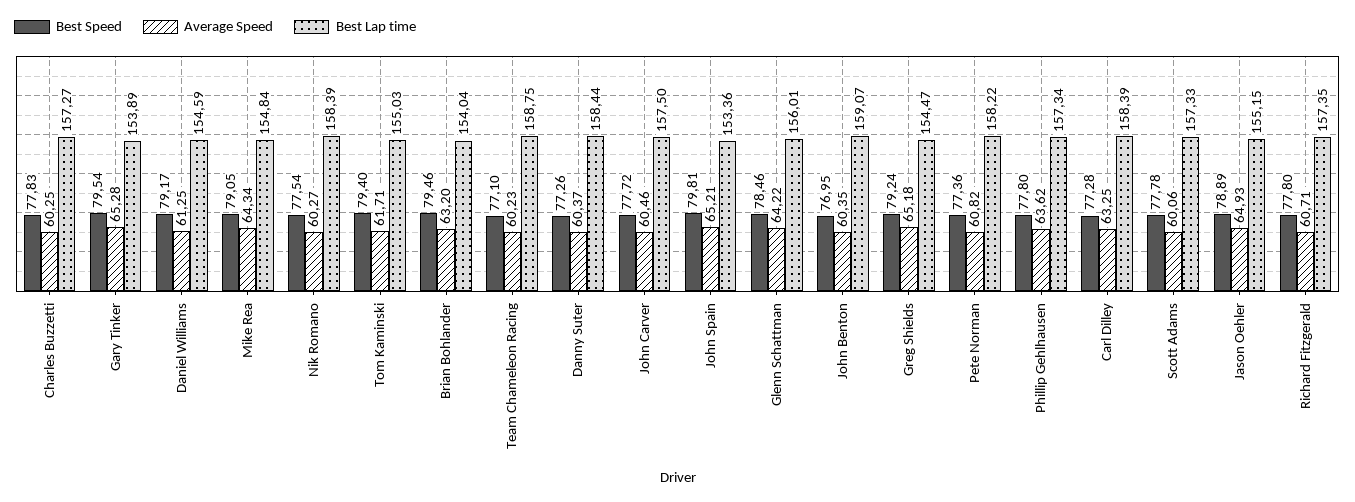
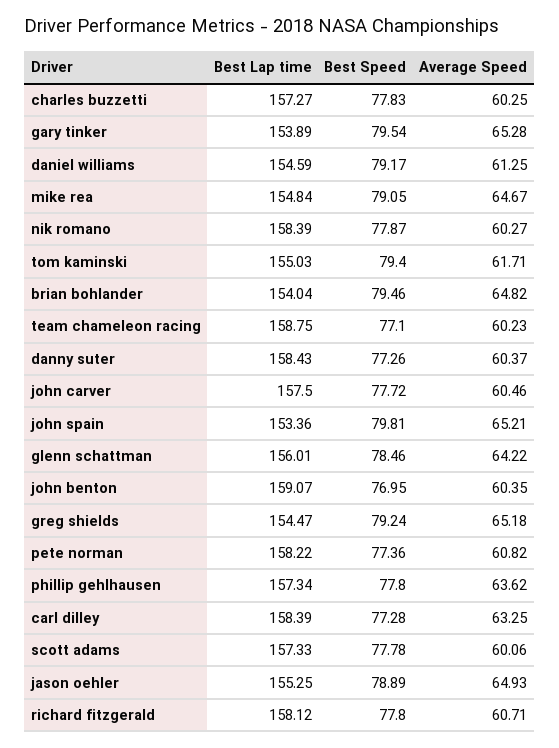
Average Speed, Mike Rea: 64.34 -> 64.67
Best Speed, Nik Romano: 77.54 -> 77.87
Average Speed, Brian Bohlander: 63.2 -> 64.82
Best Lap time, Danny Suter: 158.44 -> 158.43
Best Lap time, Jason Oehler: 155.15 -> 155.25
Best Lap time, Richard Fitzgerald: 157.35 -> 158.12

